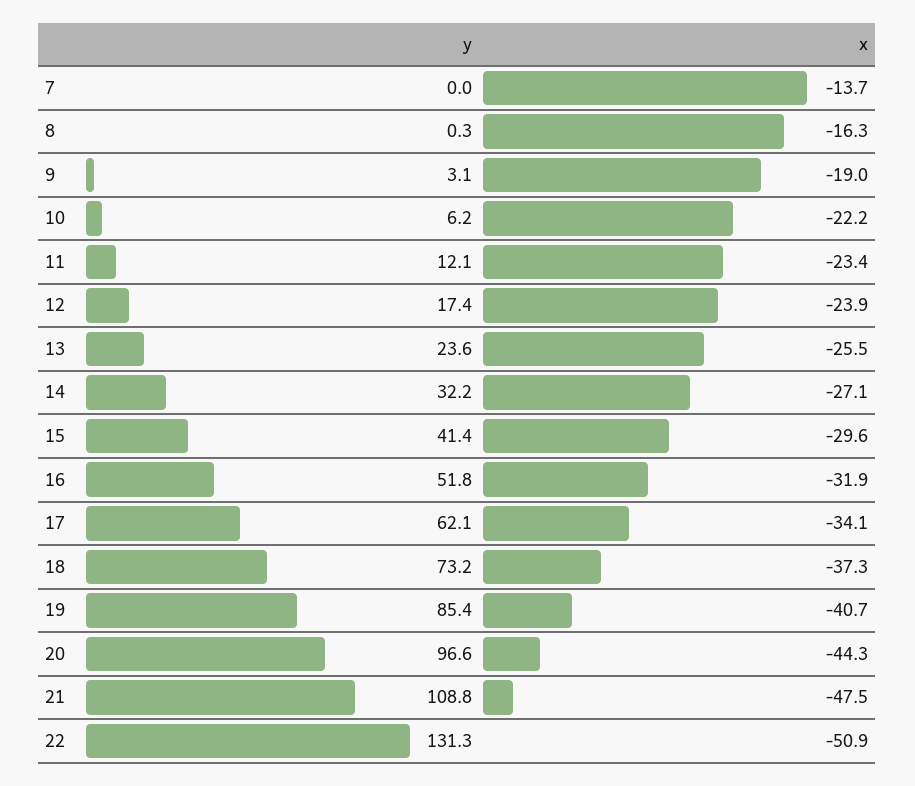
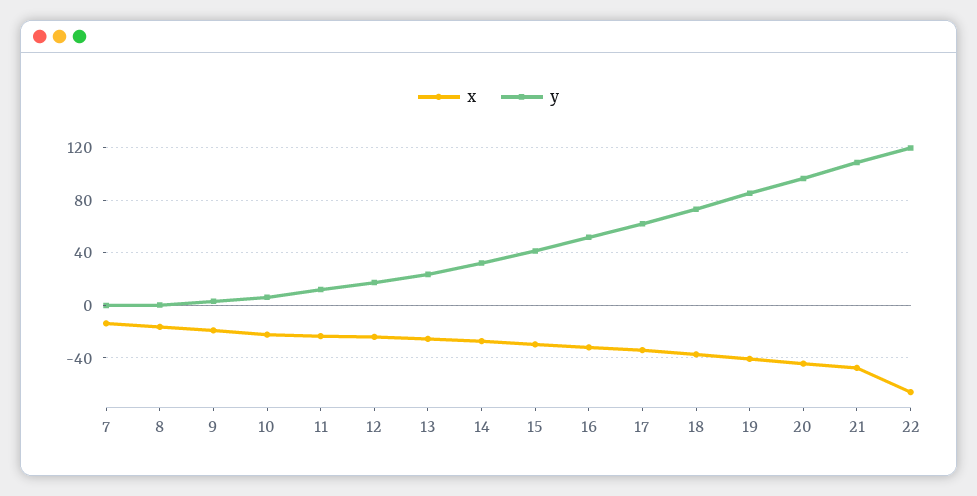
y, 22: 131.3 -> 120
x, 22: -50.9 -> -65

